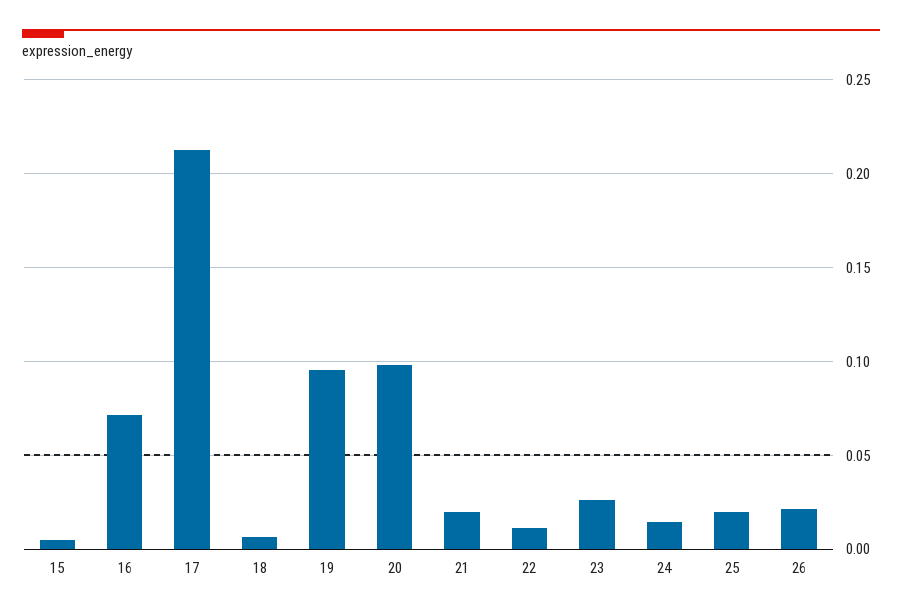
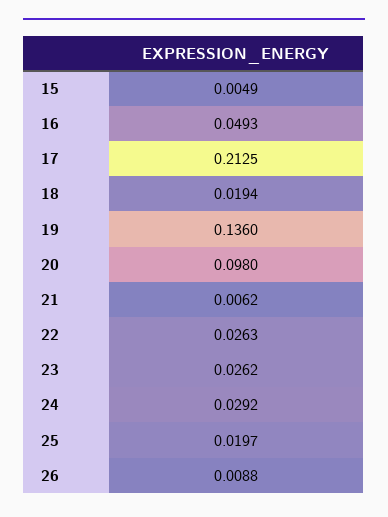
16: 0.07 -> 0.0493
18: 0.005 -> 0.0194
19: 0.095 -> 0.136
21: 0.02 -> 0.0062
22: 0.01 -> 0.0263
24: 0.015 -> 0.0292
26: 0.02 -> 0.0088

